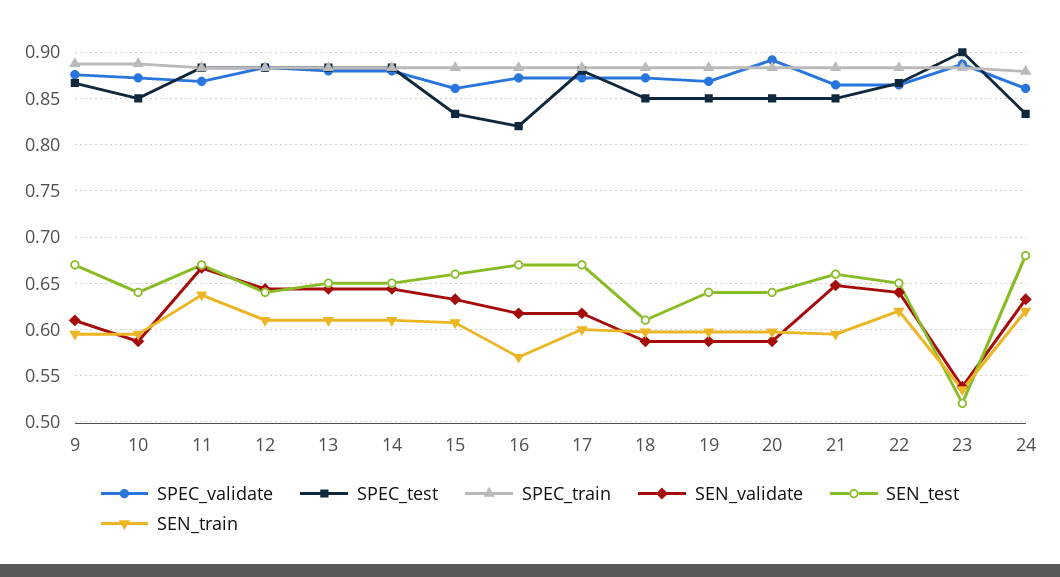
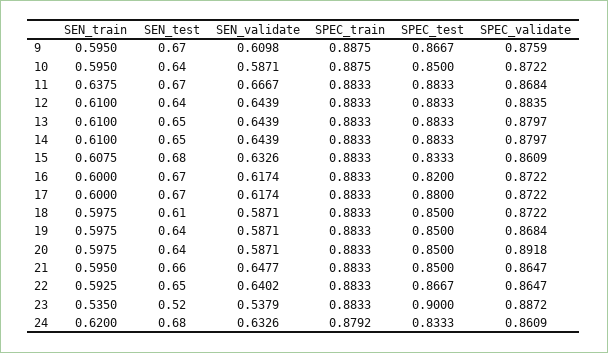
SEN_test, 15: 0.66 -> 0.68
SEN_train, 16: 0.57 -> 0.6
SEN_train, 22: 0.62 -> 0.5925

